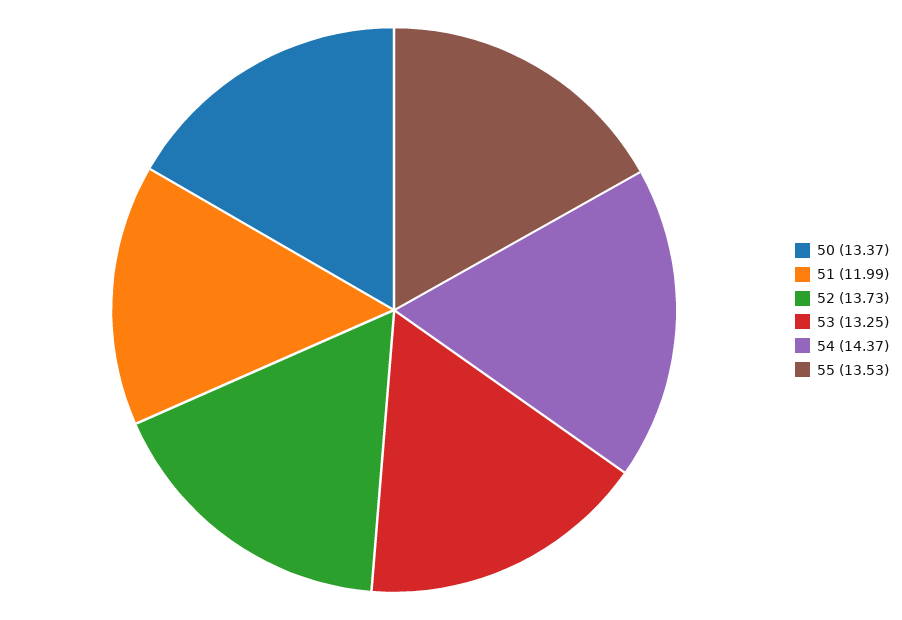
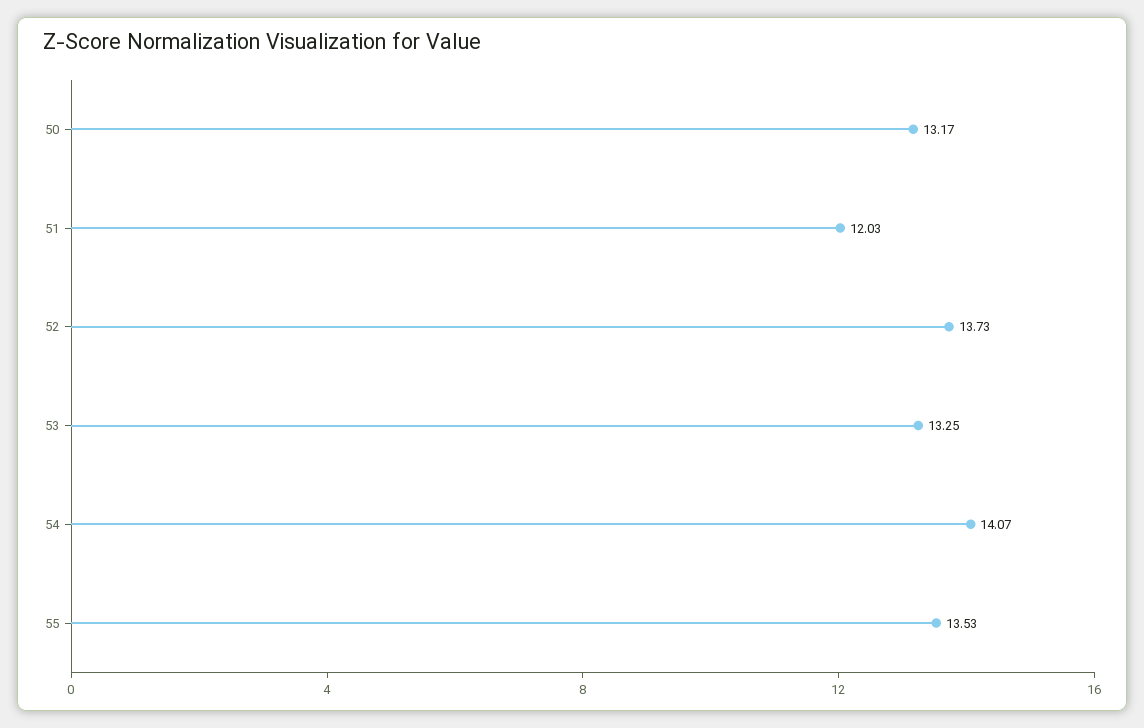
50: 13.37 -> 13.17
51: 11.99 -> 12.03
54: 14.37 -> 14.07

